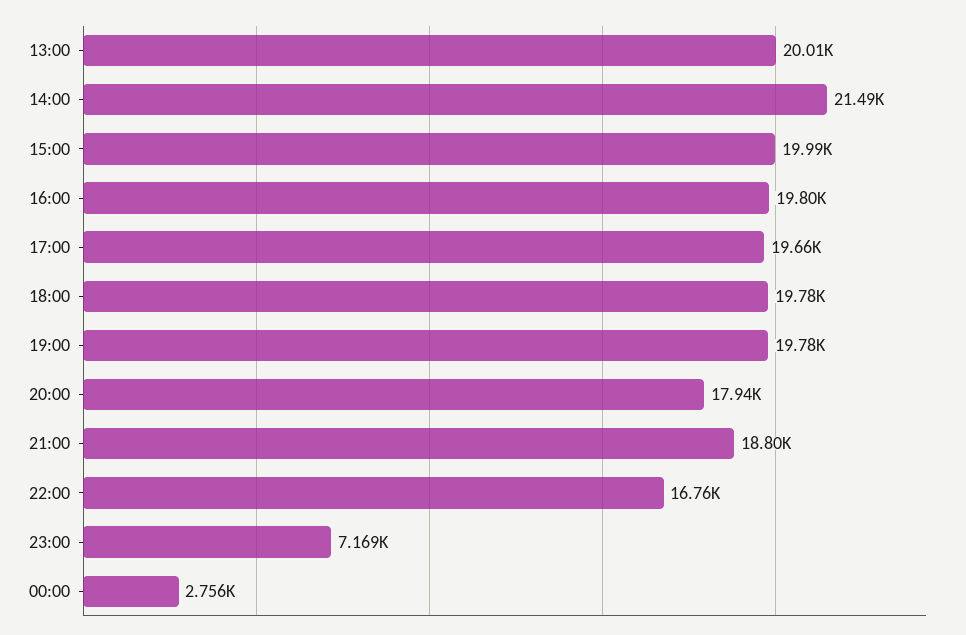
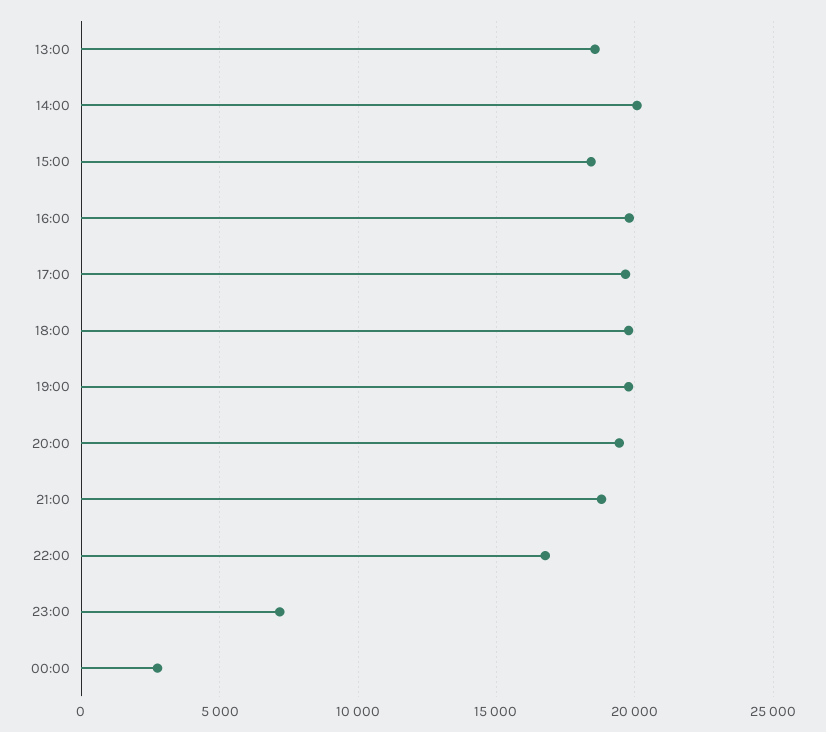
13:00: 20010 -> 18500
14:00: 21490 -> 20000
15:00: 19990 -> 18500
20:00: 17940 -> 19500

